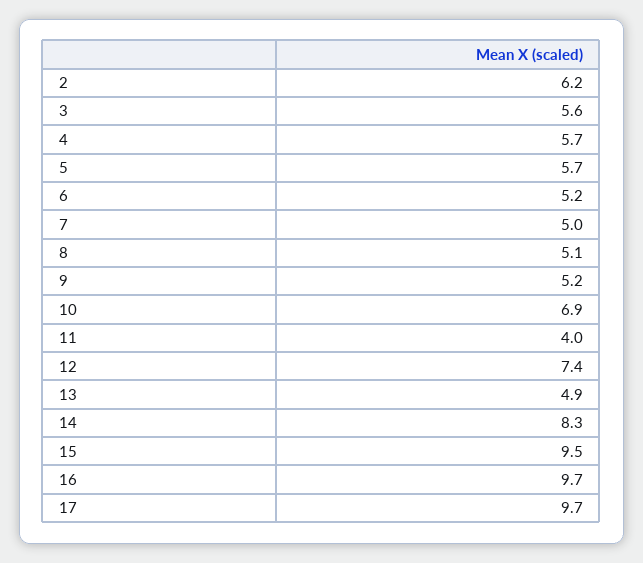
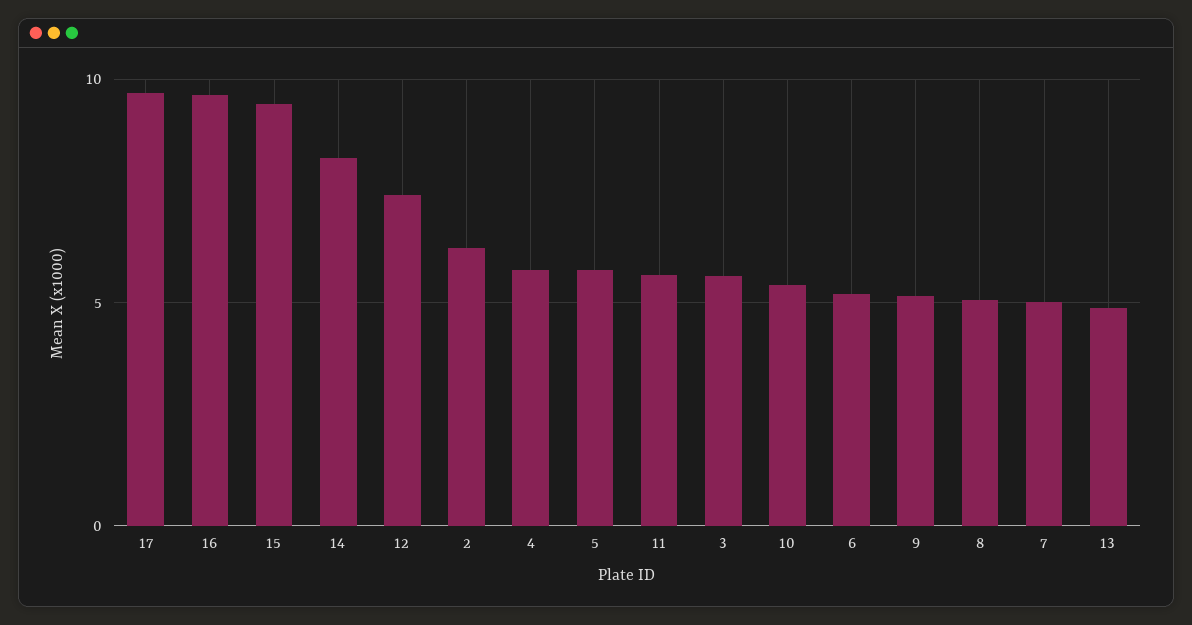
10: 6.9 -> 5.5
11: 4 -> 5.5

